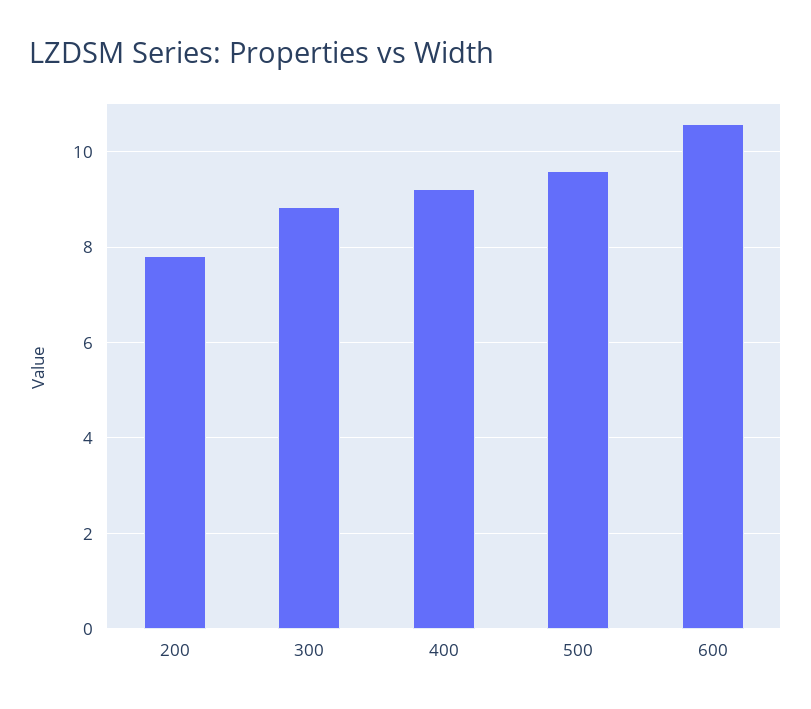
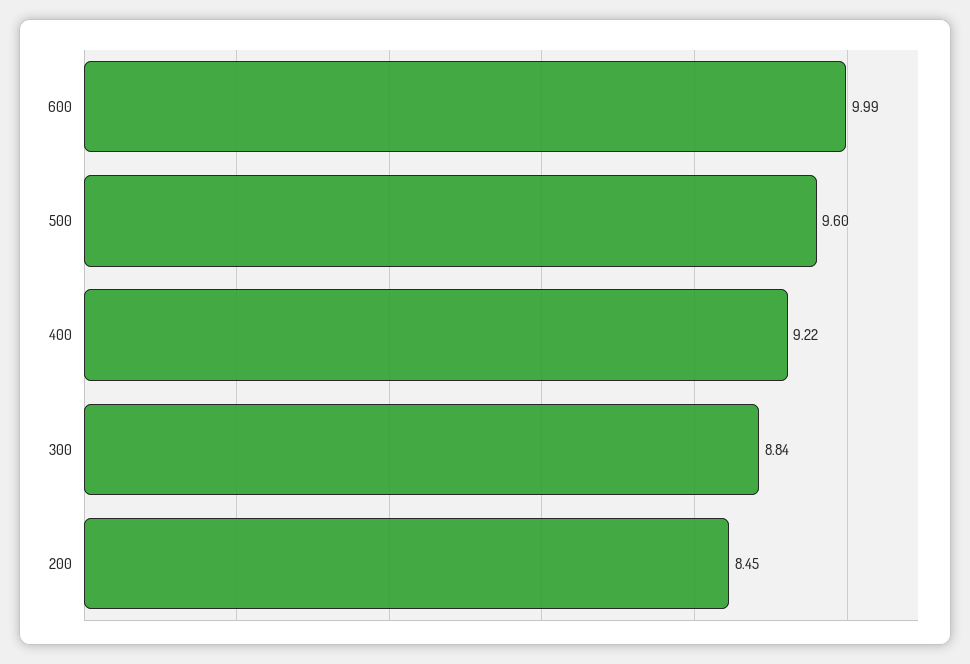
200: 7.8 -> 8.45
600: 10.6 -> 9.99

